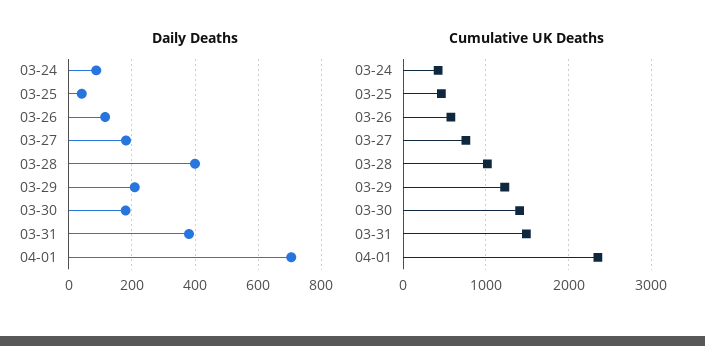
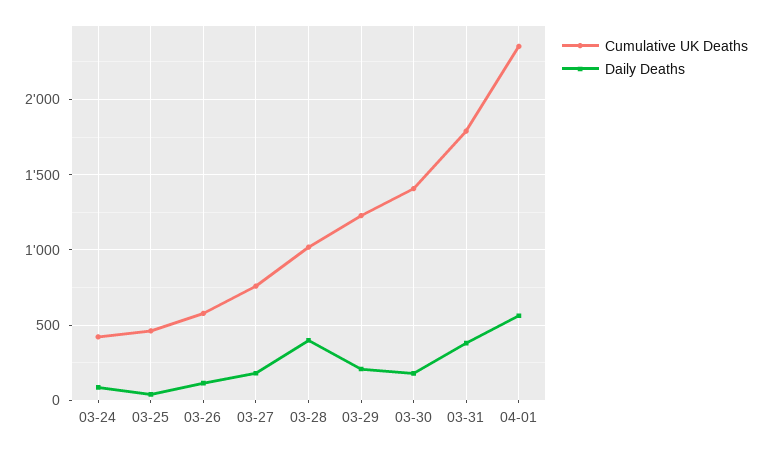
Daily Deaths, 04-01: 700 -> 550
Cumulative UK Deaths, 03-31: 1500 -> 1800

